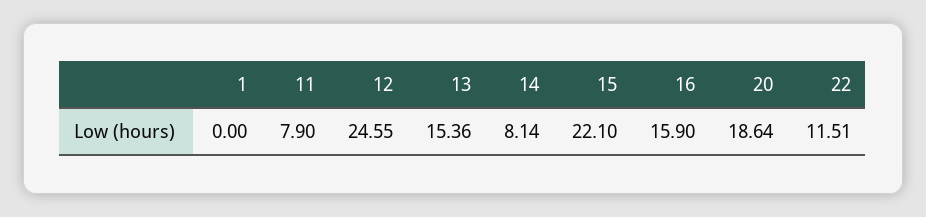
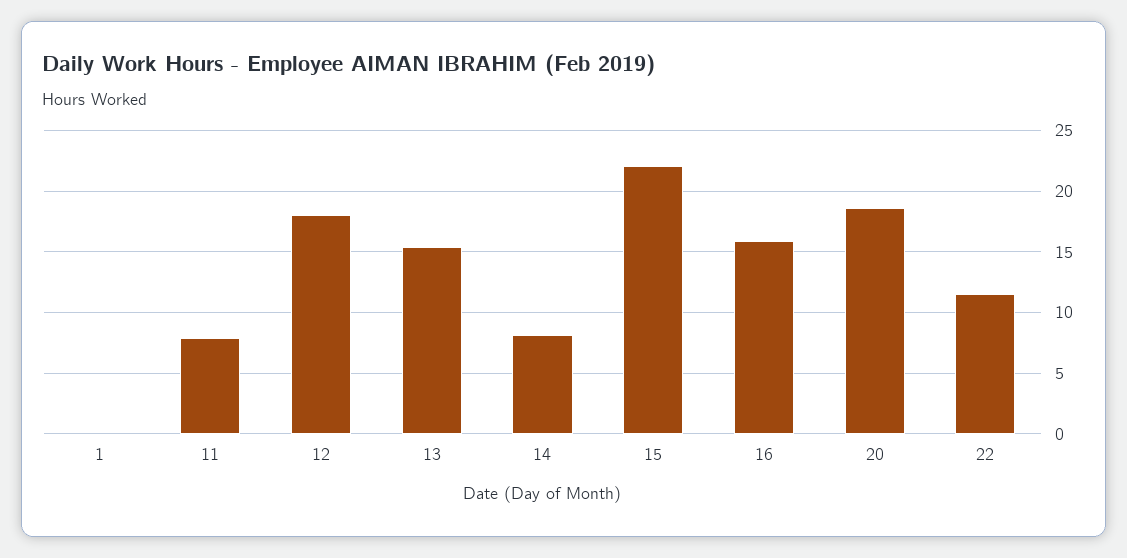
12: 24.55 -> 18

